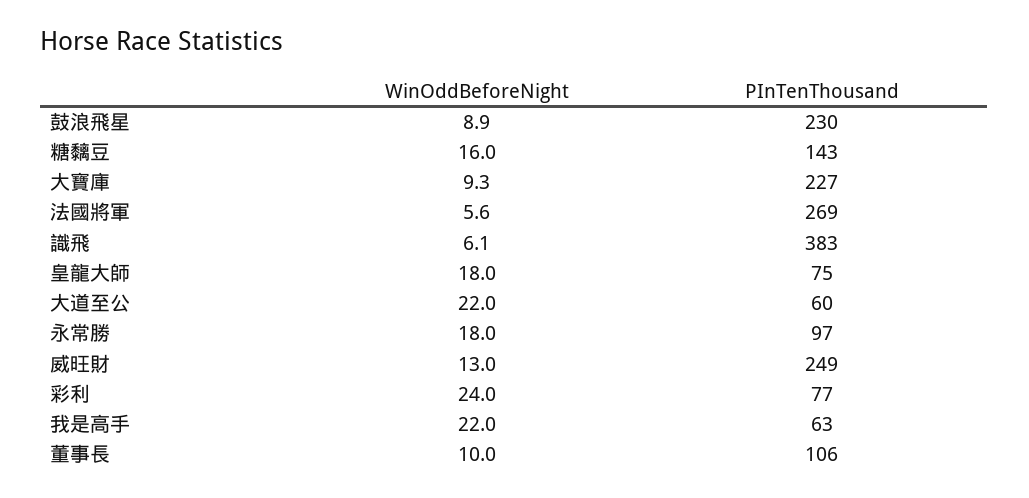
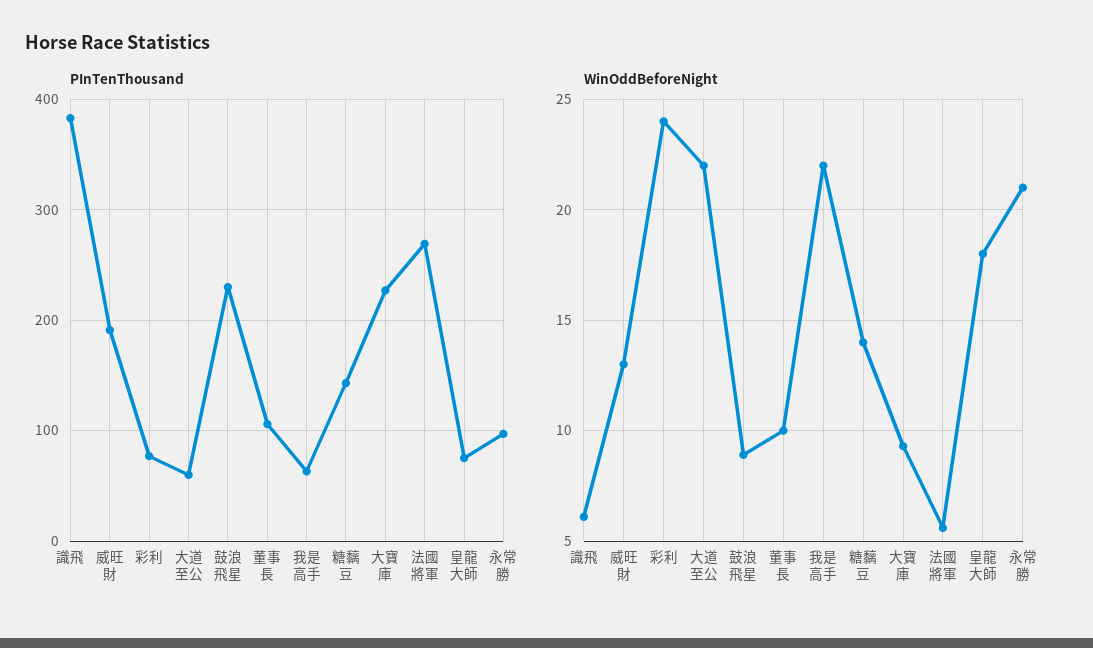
WinOddBeforeNight, 糖黐豆: 16 -> 14
WinOddBeforeNight, 永常勝: 18 -> 21
PInTenThousand, 威旺財: 249 -> 190

